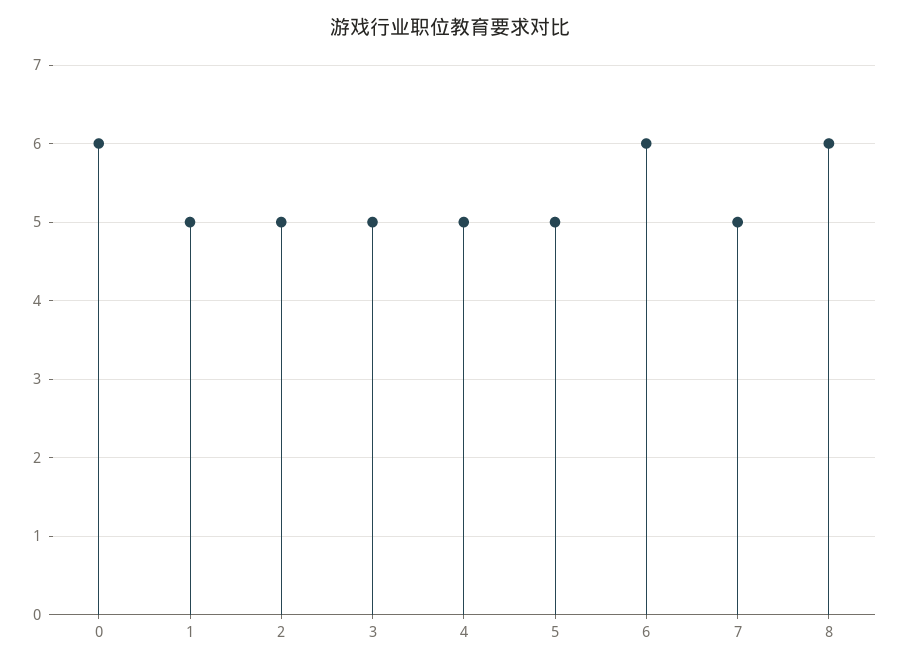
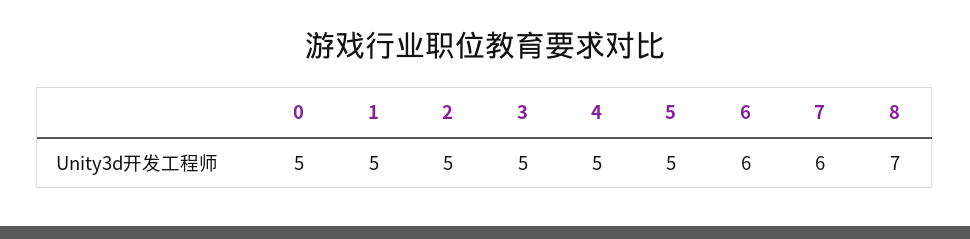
0: 6 -> 5
7: 5 -> 6
8: 6 -> 7

